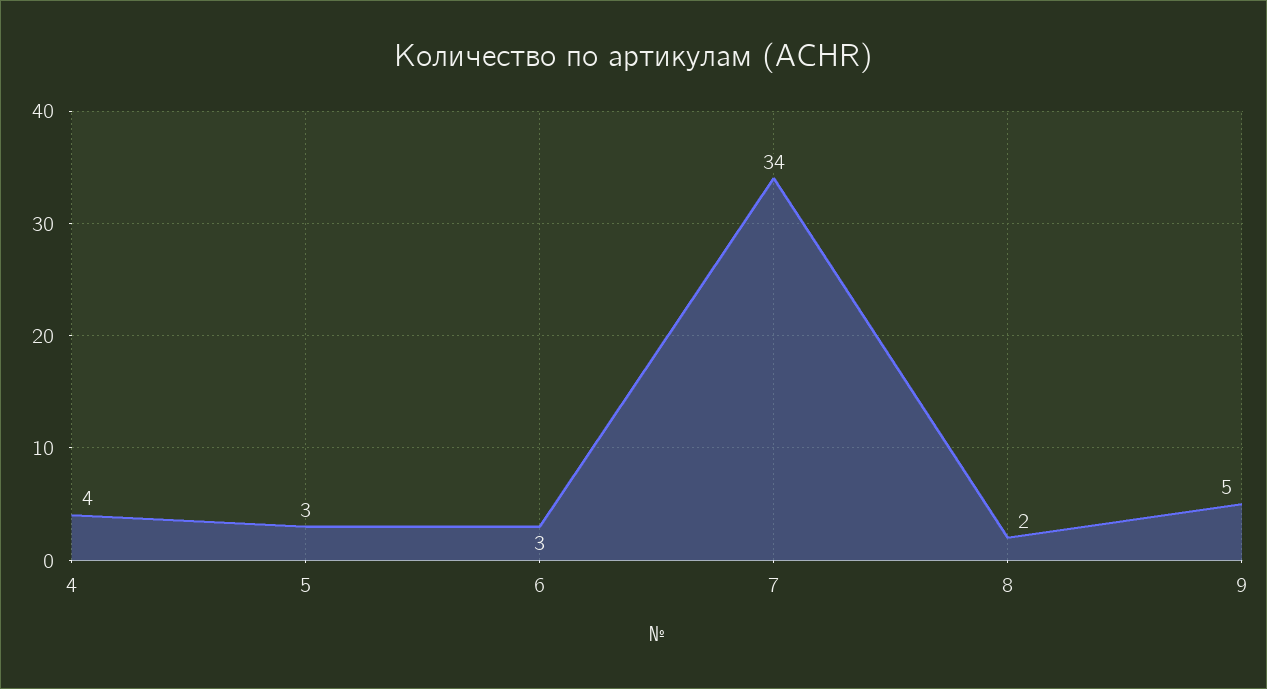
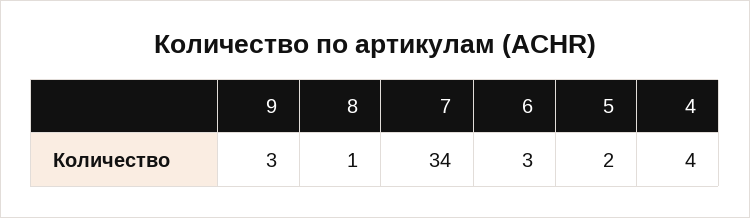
5: 3 -> 2
8: 2 -> 1
9: 5 -> 3

